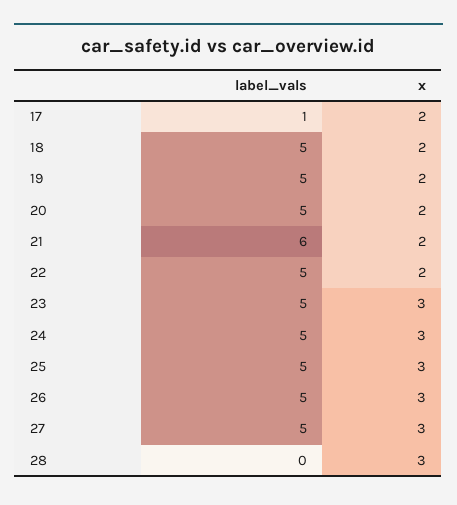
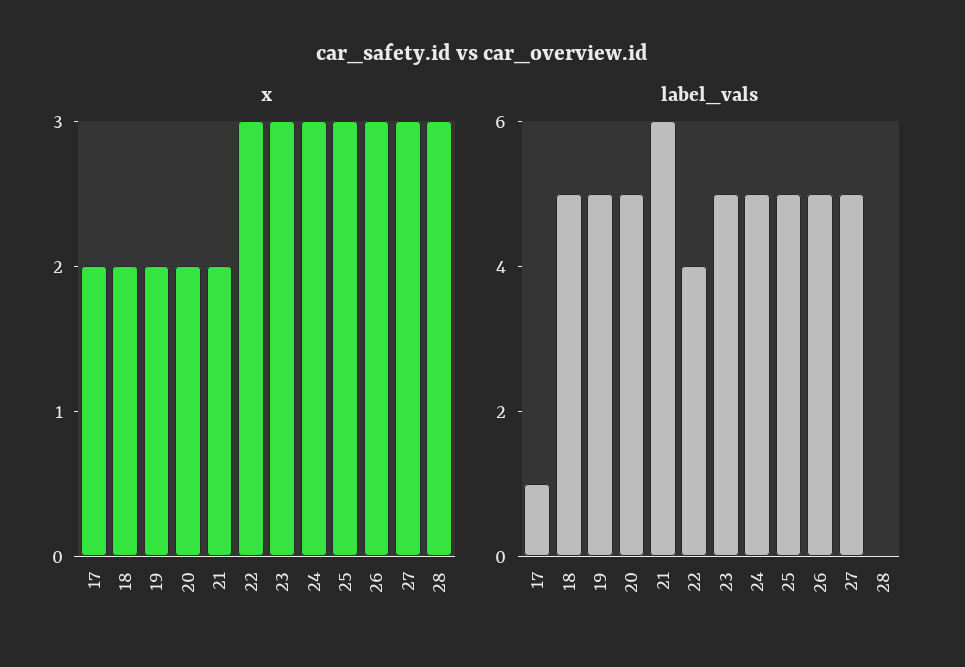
label_vals, 22: 5 -> 4
x, 22: 2 -> 3

